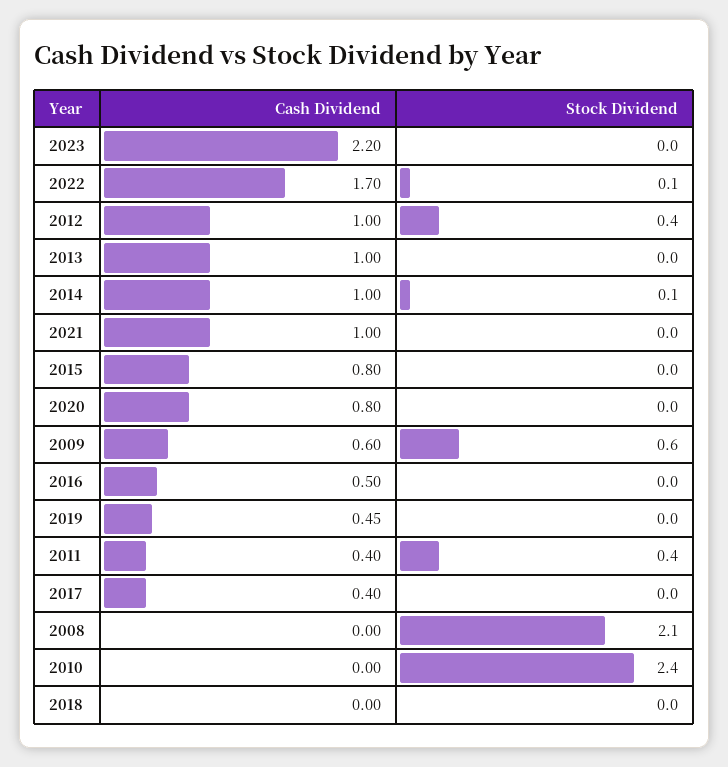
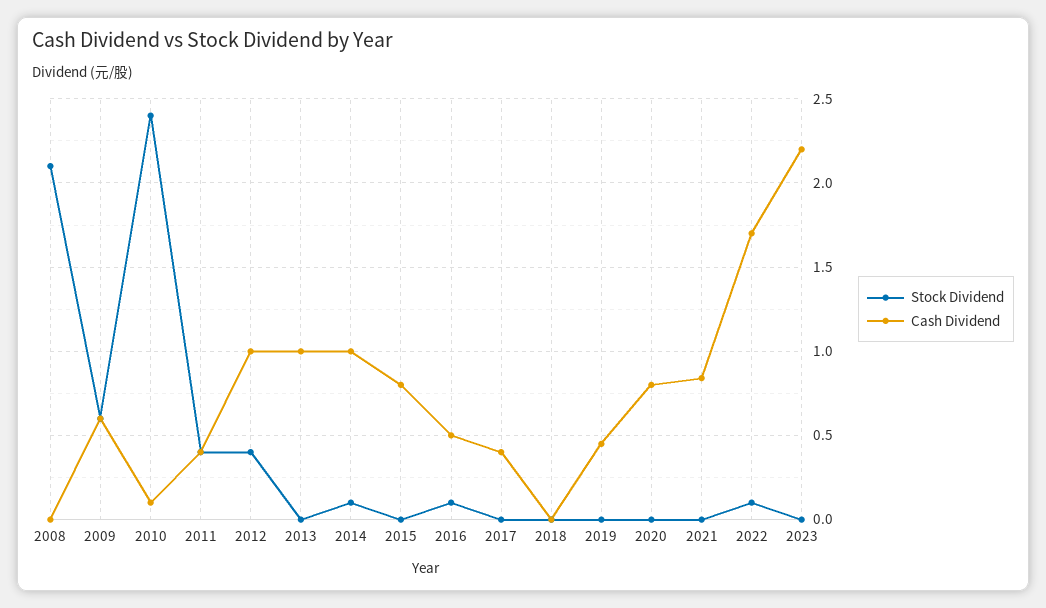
Cash Dividend, 2021: 1 -> 0.85
Stock Dividend, 2016: 0 -> 0.1
Cash Dividend, 2010: 0 -> 0.1

